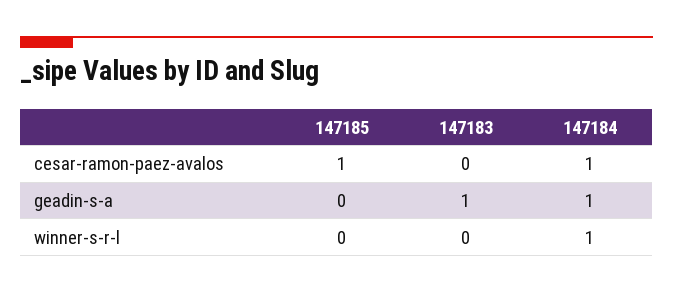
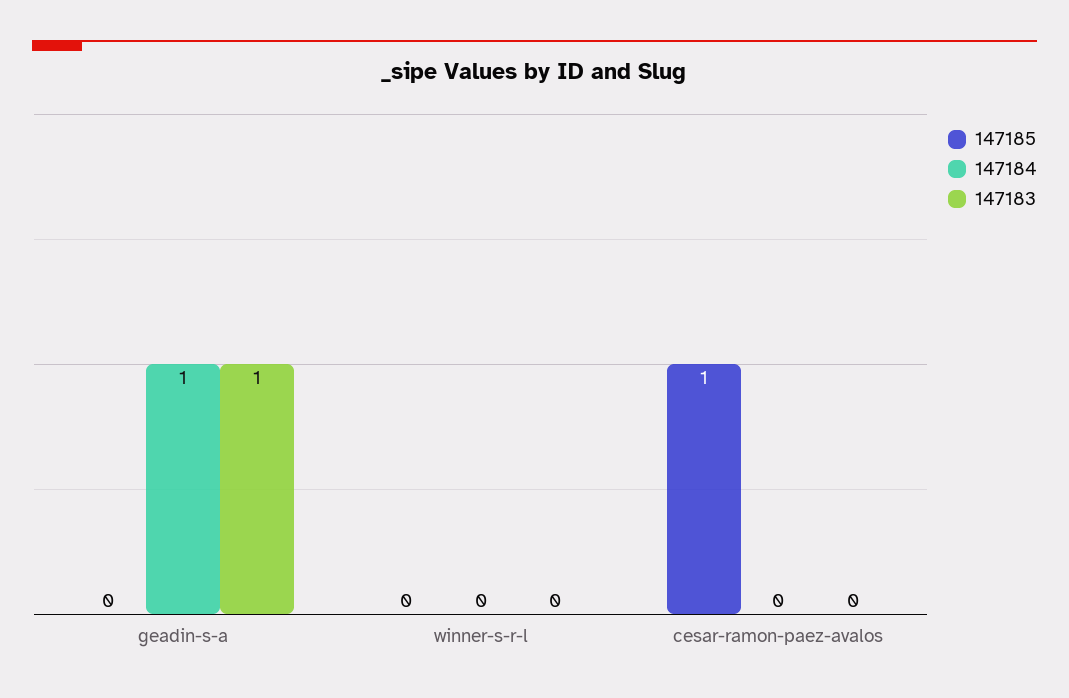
147184, cesar-ramon-paez-avalos: 1 -> 0
147184, winner-s-r-l: 1 -> 0

